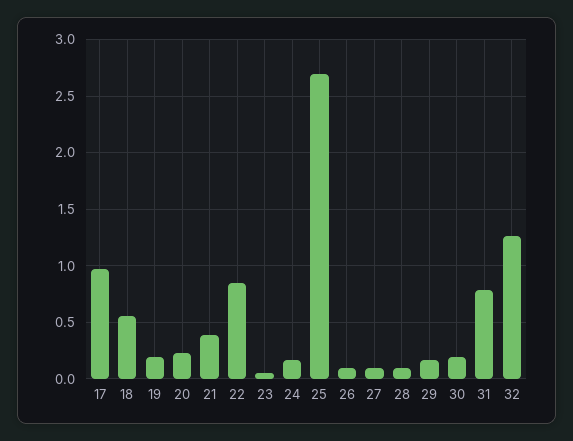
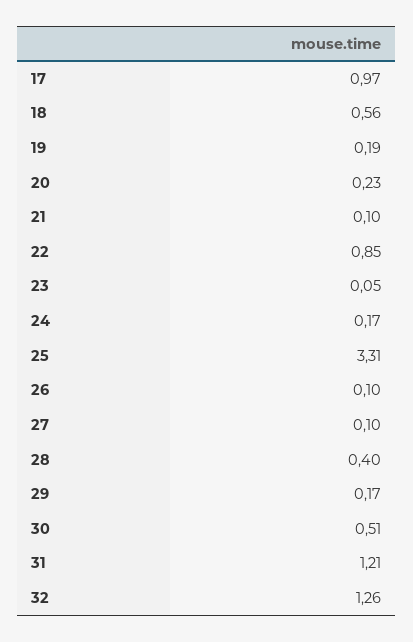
21: 0.4 -> 0.1
25: 2.7 -> 3.31
28: 0.1 -> 0.4
30: 0.2 -> 0.51
31: 0.8 -> 1.21

